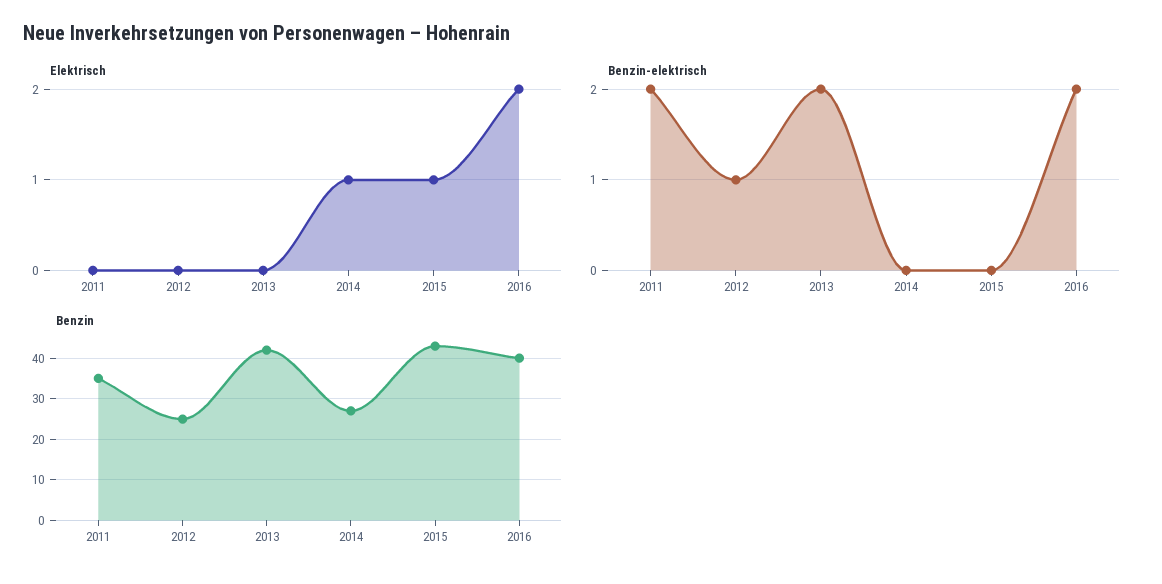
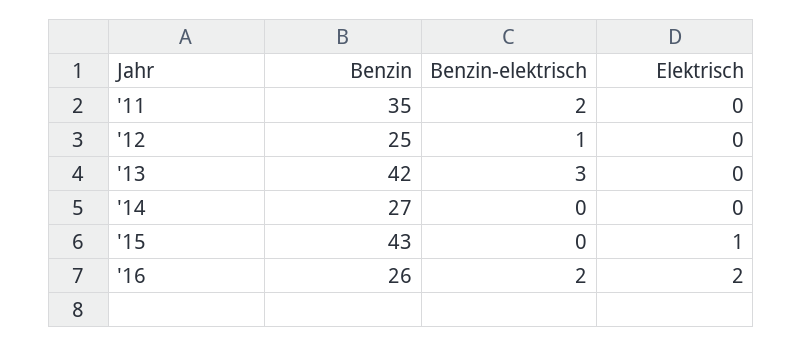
Elektrisch, 2014: 1 -> 0
Benzin-elektrisch, 2013: 2 -> 3
Benzin, 2016: 40 -> 26

